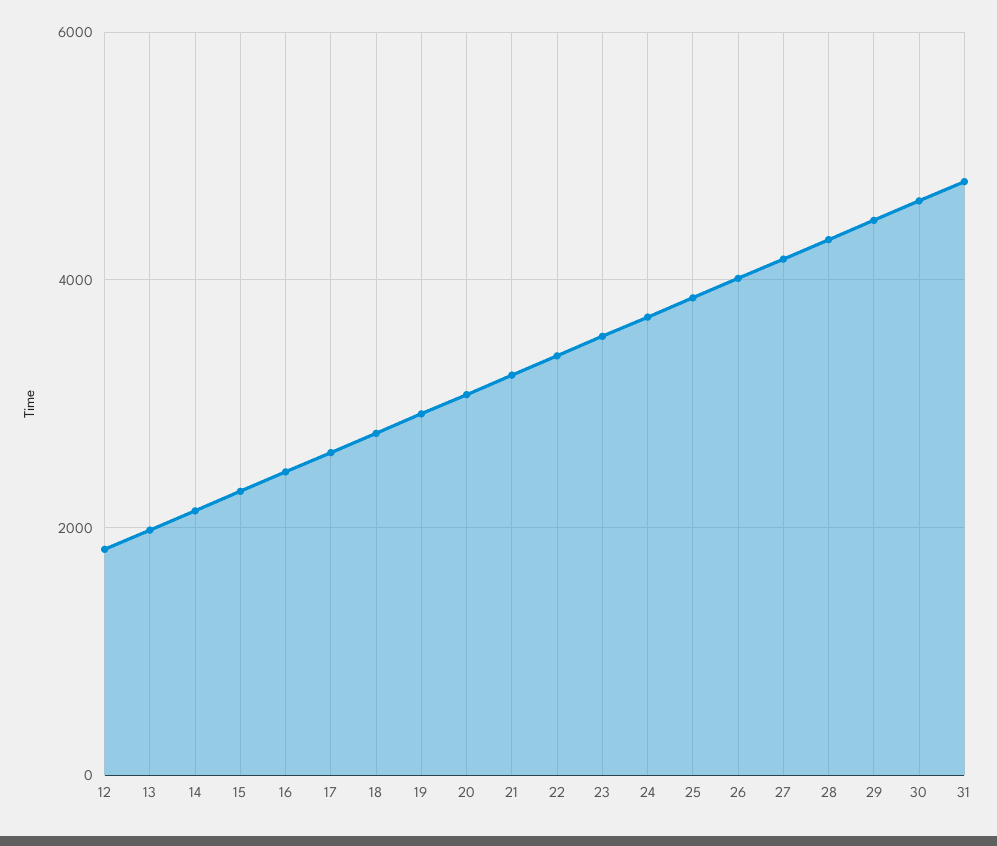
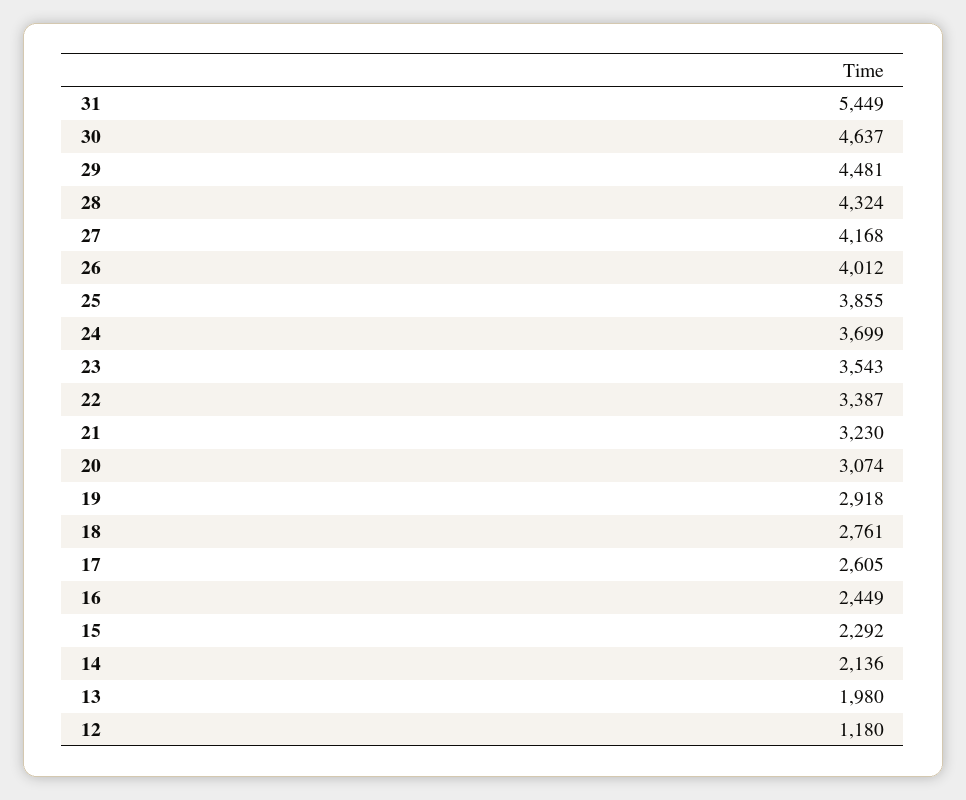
12: 1800 -> 1180
31: 4800 -> 5449

